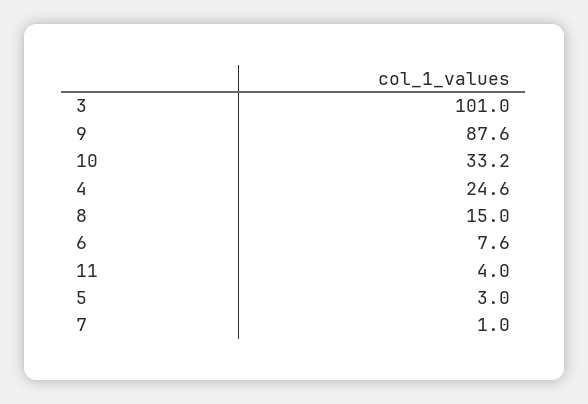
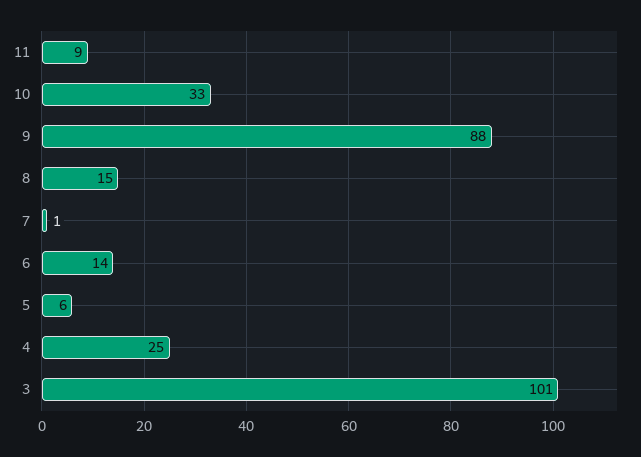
6: 7.6 -> 14
11: 4 -> 9
5: 3 -> 6

